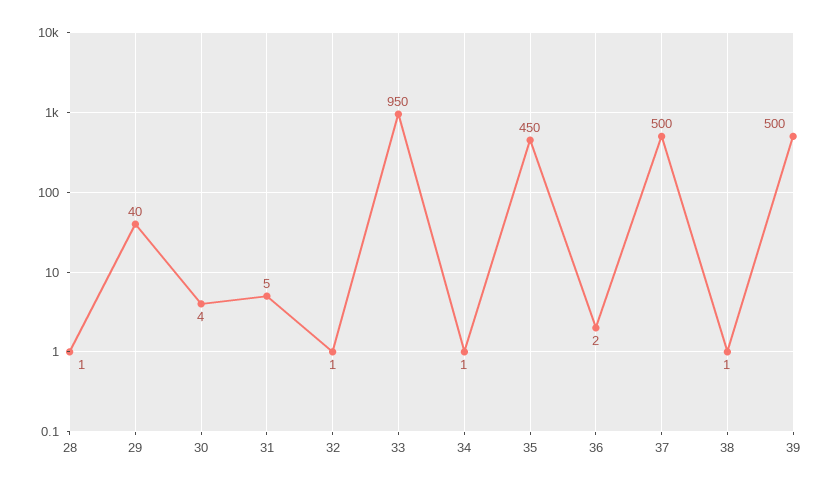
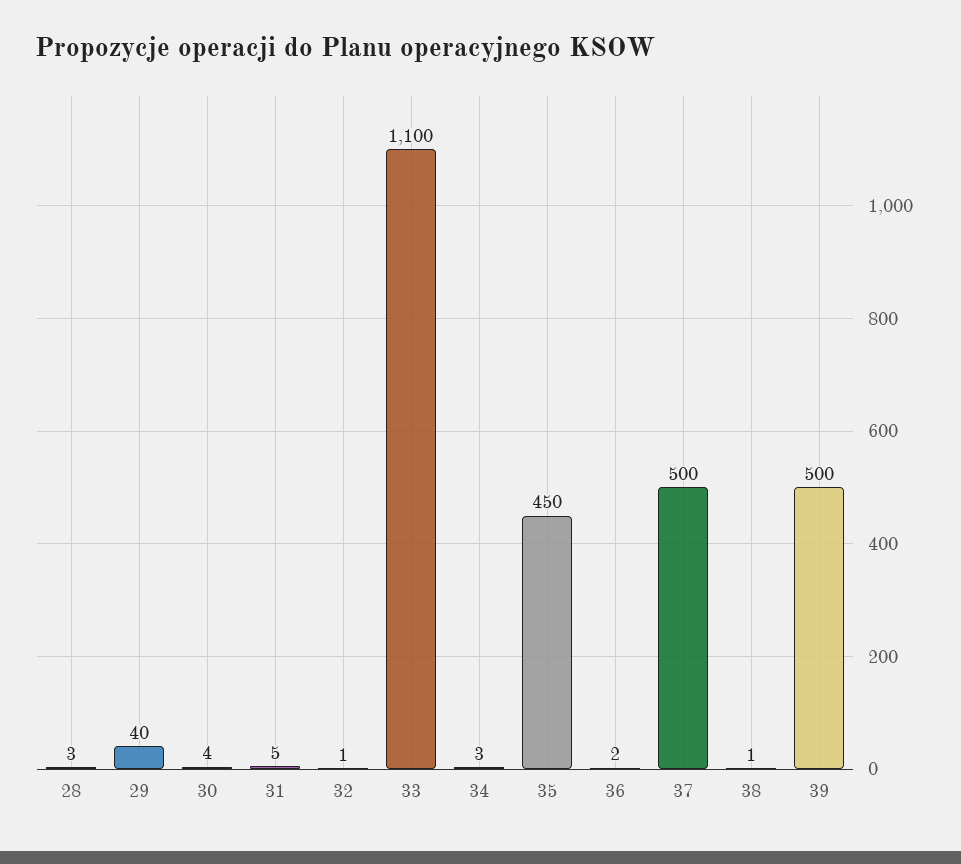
28: 1 -> 3
33: 950 -> 1100
34: 1 -> 3

